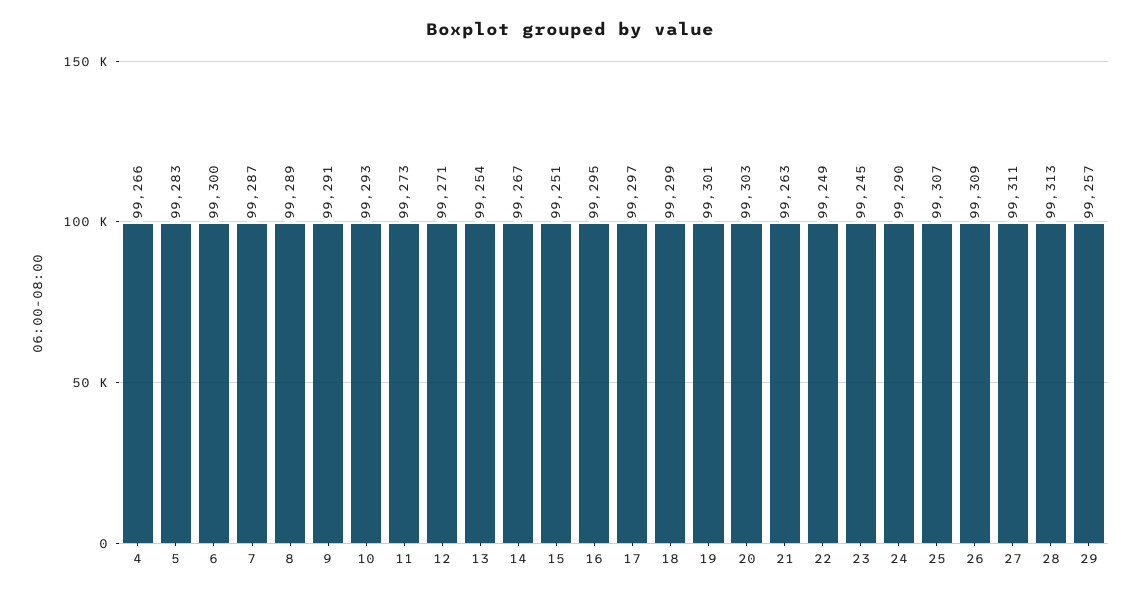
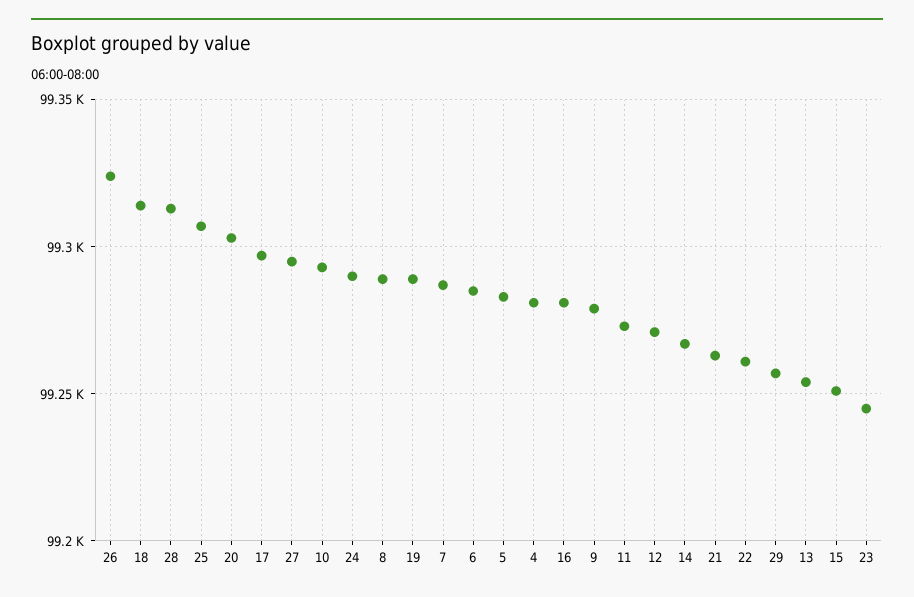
4: 99266 -> 99280
6: 99300 -> 99285
9: 99291 -> 99280
16: 99295 -> 99280
18: 99299 -> 99315
19: 99301 -> 99290
22: 99249 -> 99260
26: 99309 -> 99325
27: 99311 -> 99295

